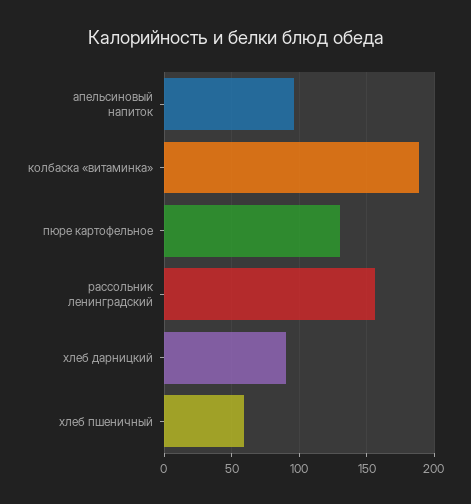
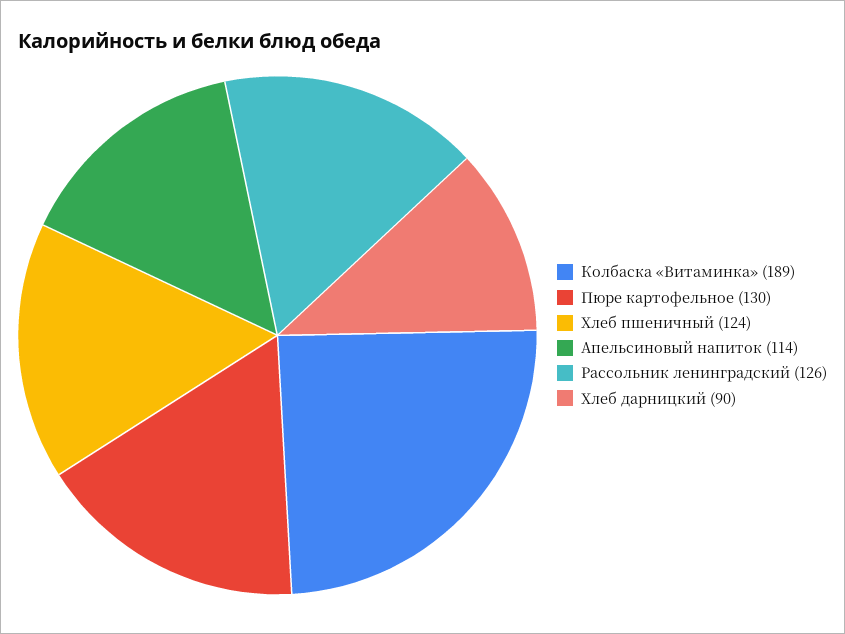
апельсиновый напиток: 95 -> 114
рассольник ленинградский: 155 -> 126
хлеб пшеничный: 60 -> 124

